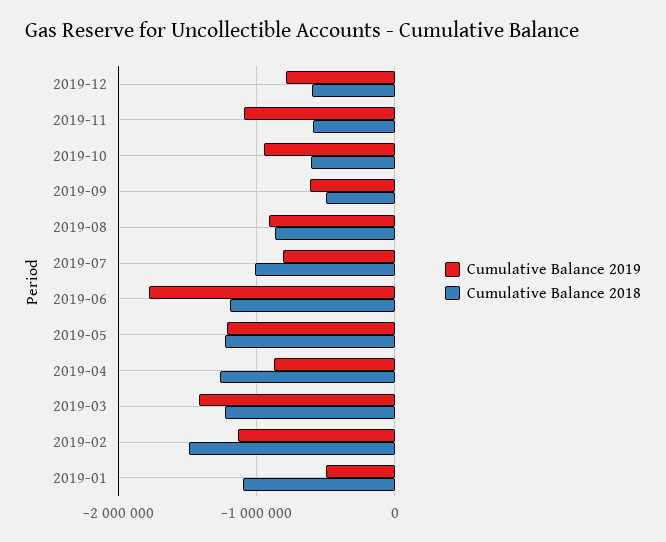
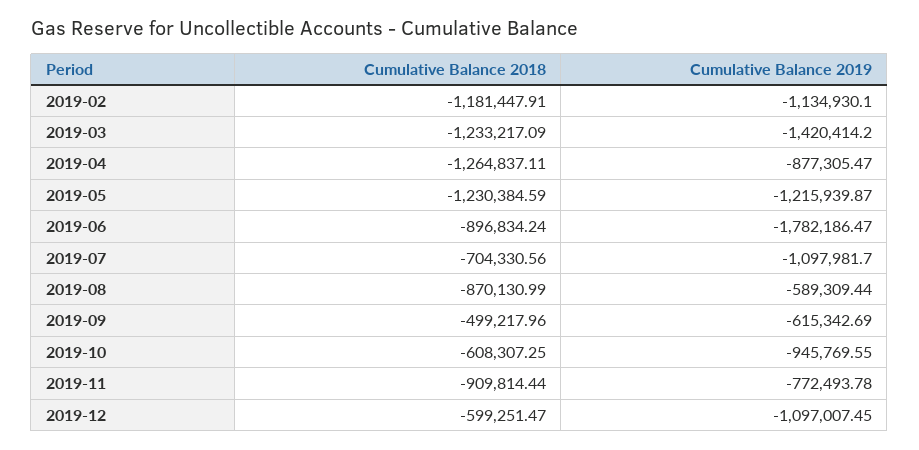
Cumulative Balance 2019, 2019-12: -800000 -> -1097007.45
Cumulative Balance 2019, 2019-11: -1100000 -> -772493.78
Cumulative Balance 2018, 2019-11: -600000 -> -909814.44
Cumulative Balance 2019, 2019-08: -900000 -> -589309.44
Cumulative Balance 2019, 2019-07: -800000 -> -1097981.7
Cumulative Balance 2018, 2019-07: -1000000 -> -704330.56
Cumulative Balance 2018, 2019-06: -1200000 -> -896834.24
Cumulative Balance 2018, 2019-02: -1500000 -> -1181447.91
Cumulative Balance 2019, 2019-01: -500000 -> none
Cumulative Balance 2018, 2019-01: -1100000 -> none

